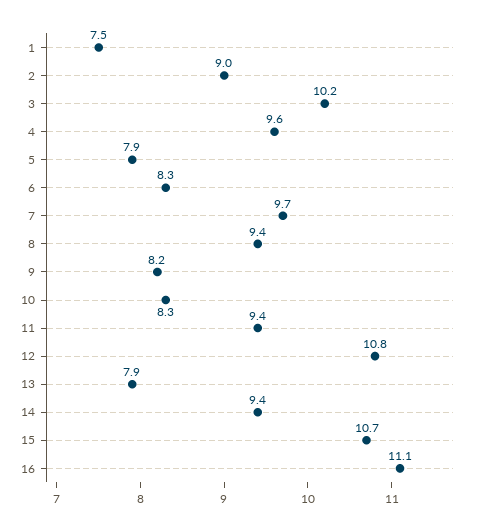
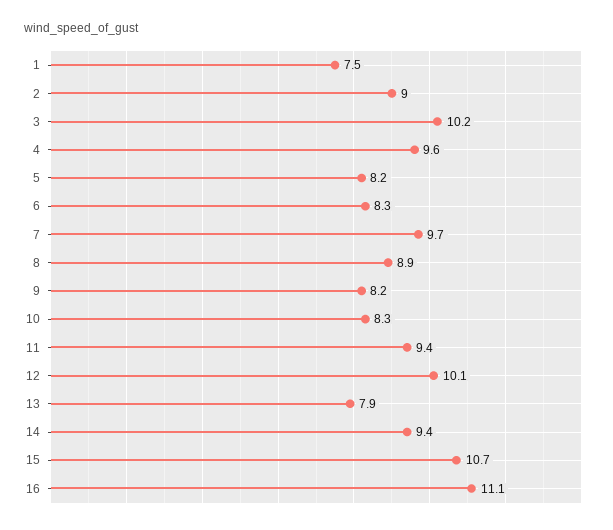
5: 7.9 -> 8.2
8: 9.4 -> 8.9
12: 10.8 -> 10.1

